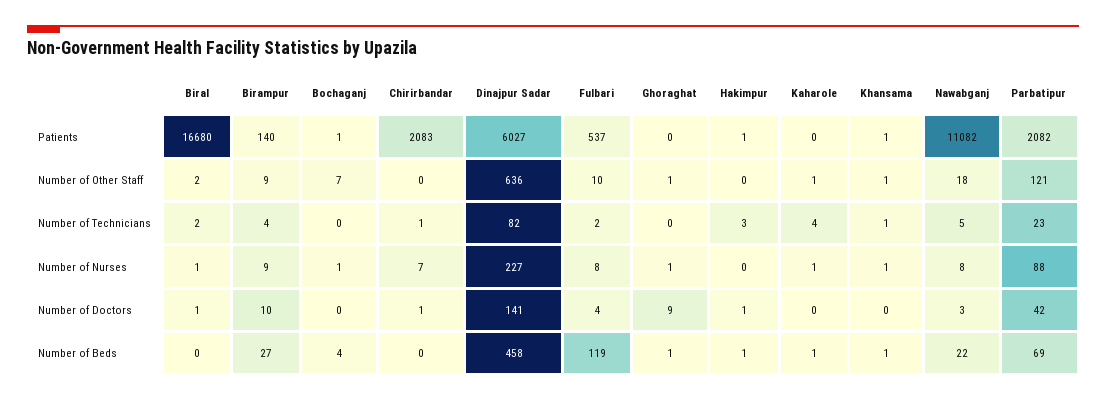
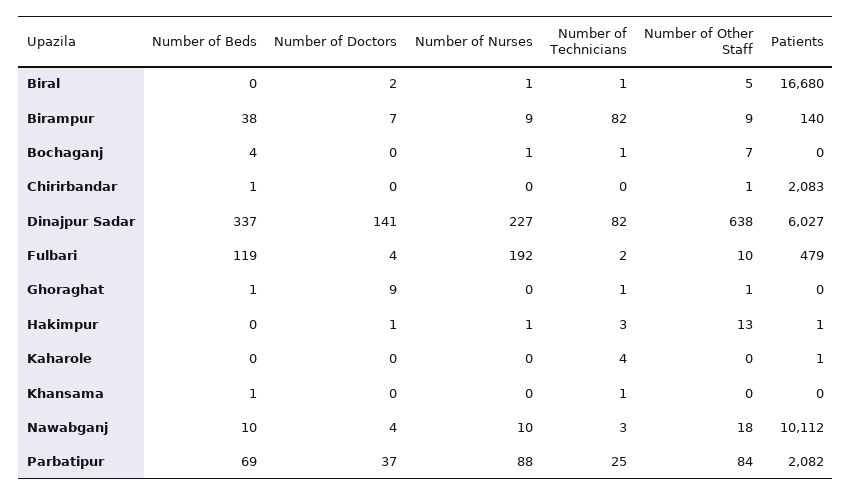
Bochaganj, Patients: 1 -> 0
Fulbari, Patients: 537 -> 479
Kaharole, Patients: 0 -> 1
Khansama, Patients: 1 -> 0
Nawabganj, Patients: 11082 -> 10112
Biral, Number of Other Staff: 2 -> 5
Chirirbandar, Number of Other Staff: 0 -> 1
Dinajpur Sadar, Number of Other Staff: 636 -> 638
Hakimpur, Number of Other Staff: 0 -> 13
Kaharole, Number of Other Staff: 1 -> 0
Khansama, Number of Other Staff: 1 -> 0
Parbatipur, Number of Other Staff: 121 -> 84
Biral, Number of Technicians: 2 -> 1
Birampur, Number of Technicians: 4 -> 82
Bochaganj, Number of Technicians: 0 -> 1
Chirirbandar, Number of Technicians: 1 -> 0
Ghoraghat, Number of Technicians: 0 -> 1
Nawabganj, Number of Technicians: 5 -> 3
Parbatipur, Number of Technicians: 23 -> 25
Chirirbandar, Number of Nurses: 7 -> 0
Fulbari, Number of Nurses: 8 -> 192
Ghoraghat, Number of Nurses: 1 -> 0
Hakimpur, Number of Nurses: 0 -> 1
Kaharole, Number of Nurses: 1 -> 0
Khansama, Number of Nurses: 1 -> 0
Nawabganj, Number of Nurses: 8 -> 10
Biral, Number of Doctors: 1 -> 2
Birampur, Number of Doctors: 10 -> 7
Chirirbandar, Number of Doctors: 1 -> 0
Nawabganj, Number of Doctors: 3 -> 4
Parbatipur, Number of Doctors: 42 -> 37
Birampur, Number of Beds: 27 -> 38
Chirirbandar, Number of Beds: 0 -> 1
Dinajpur Sadar, Number of Beds: 458 -> 337
Hakimpur, Number of Beds: 1 -> 0
Kaharole, Number of Beds: 1 -> 0
Nawabganj, Number of Beds: 22 -> 10

